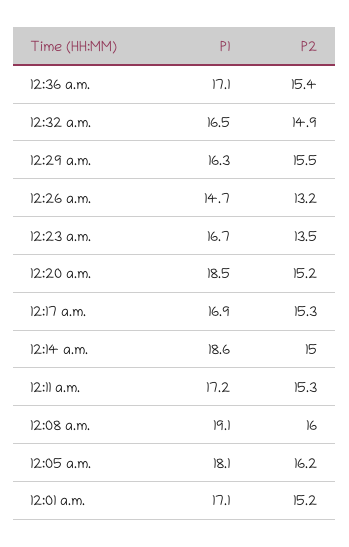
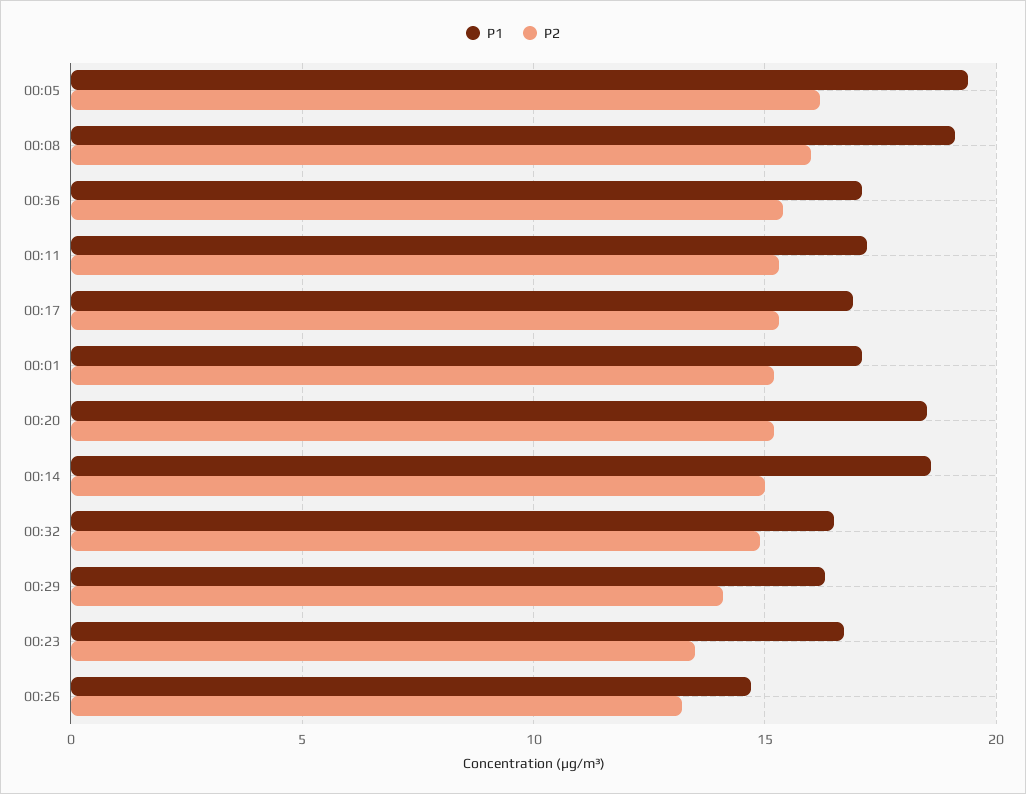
P2, 12:29 a.m.: 15.5 -> 14
P1, 12:05 a.m.: 18.1 -> 19.5

